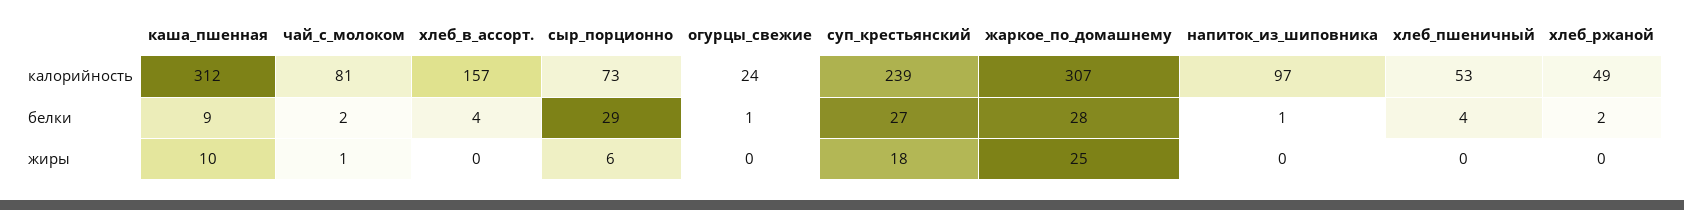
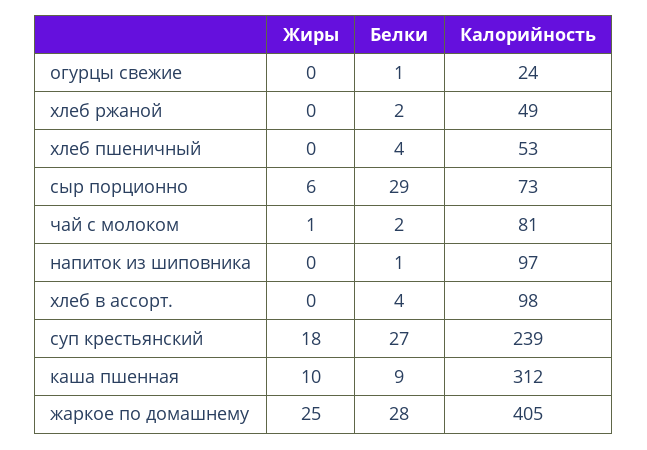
хлеб_в_ассорт., калорийность: 157 -> 98
жаркое_по_домашнему, калорийность: 307 -> 405

